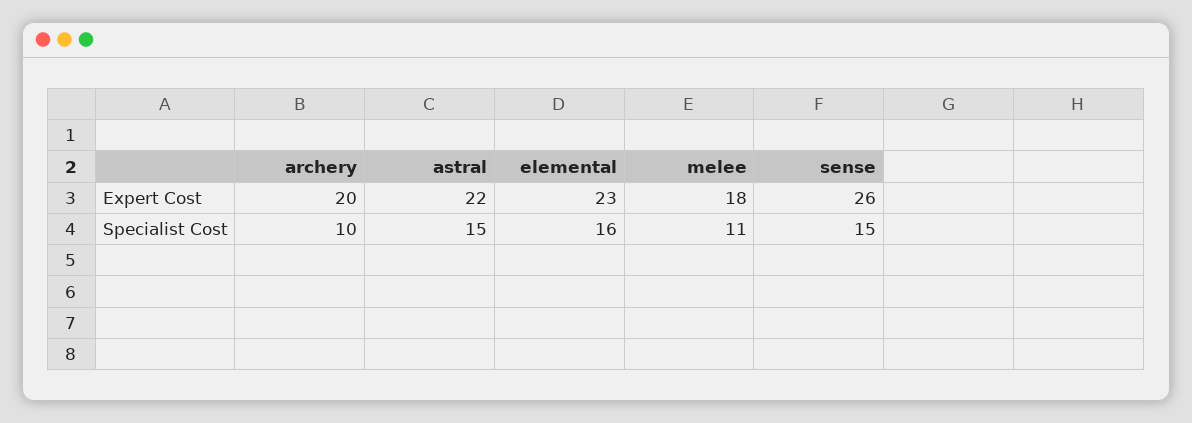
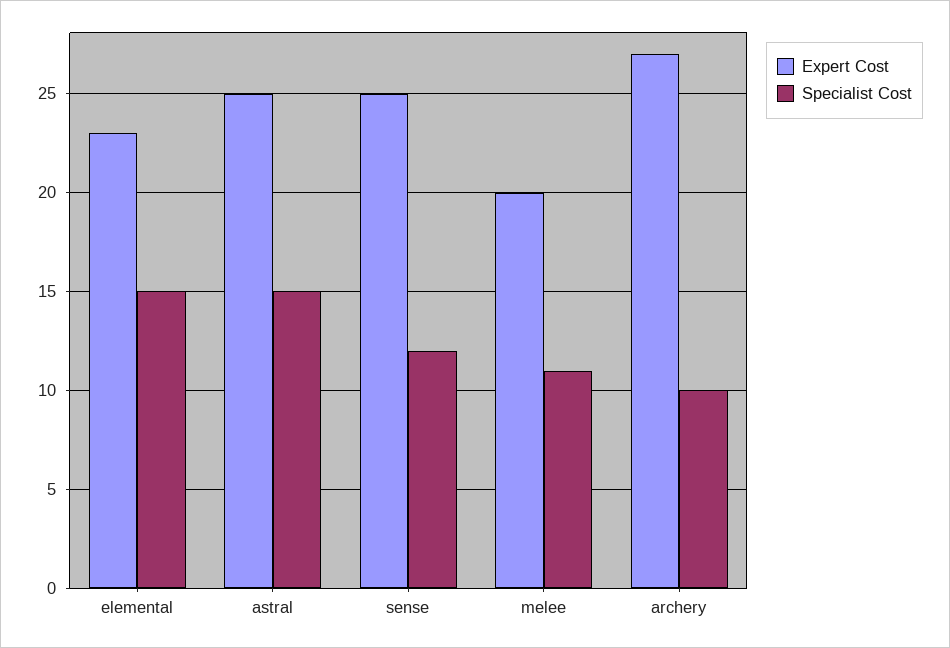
Expert Cost, archery: 20 -> 27
Expert Cost, astral: 22 -> 25
Expert Cost, melee: 18 -> 20
Expert Cost, sense: 26 -> 25
Specialist Cost, elemental: 16 -> 15
Specialist Cost, sense: 15 -> 12

